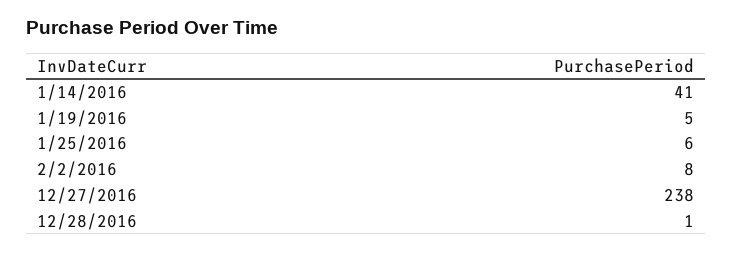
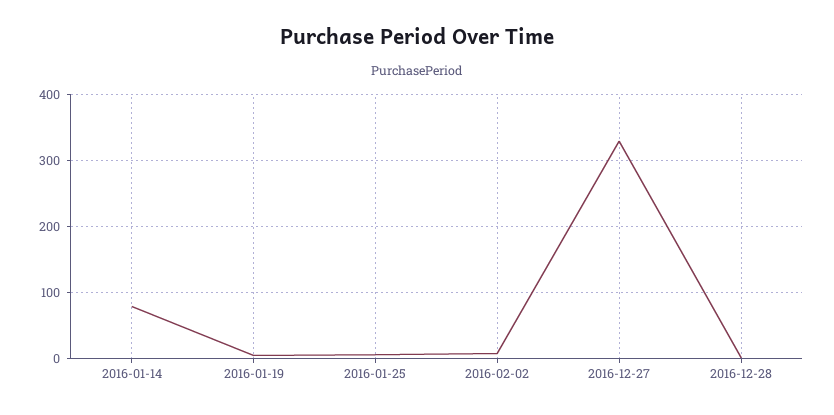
1/14/2016: 41 -> 80
12/27/2016: 238 -> 330

